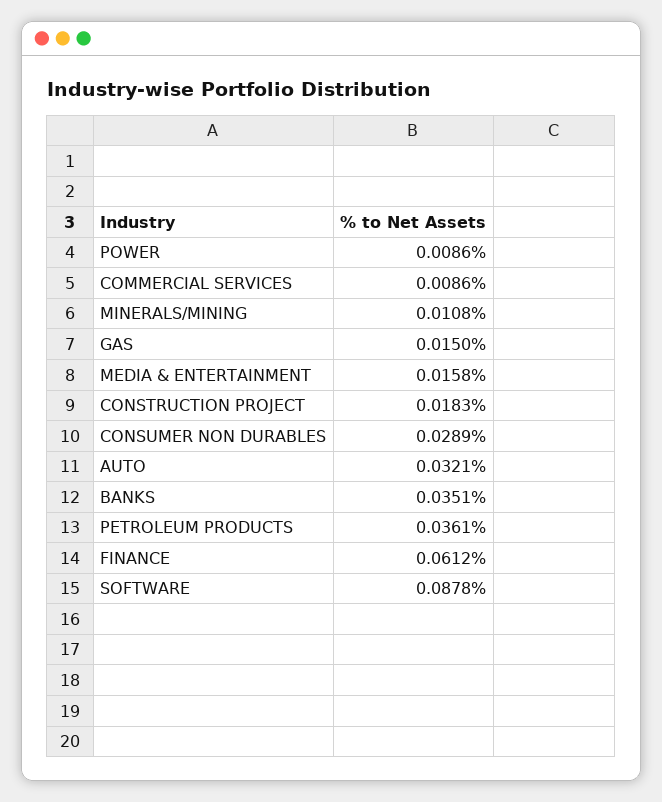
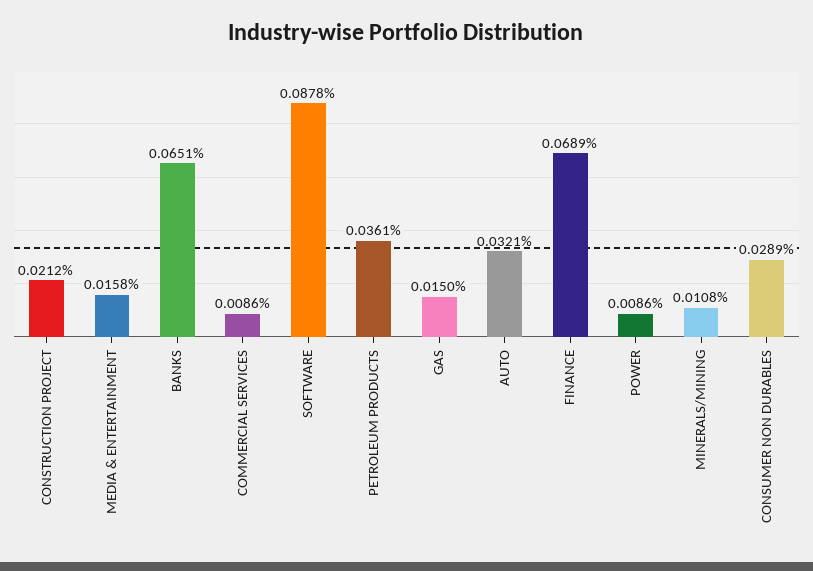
CONSTRUCTION PROJECT: 0.0183 -> 0.0212
BANKS: 0.0351 -> 0.0651
FINANCE: 0.0612 -> 0.0689

